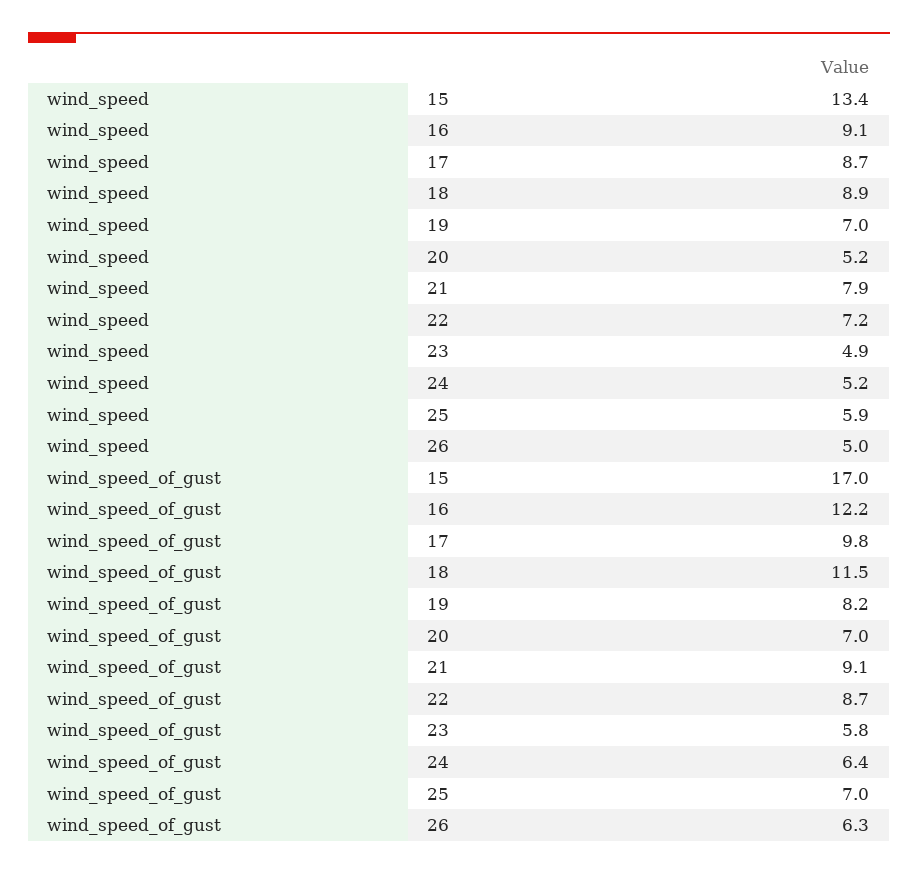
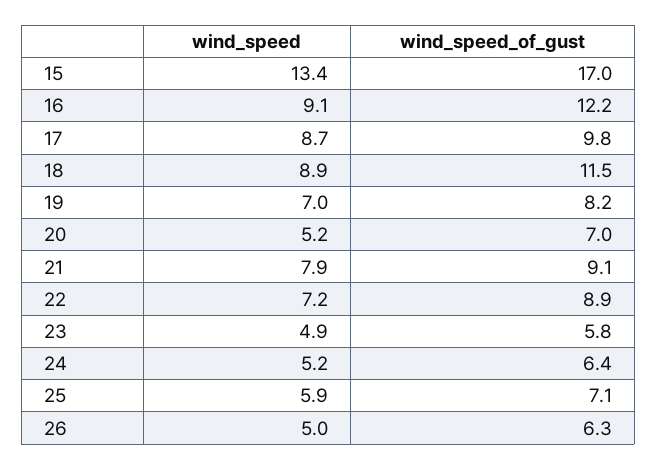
wind_speed_of_gust, 22: 8.7 -> 8.9
wind_speed_of_gust, 25: 7 -> 7.1

